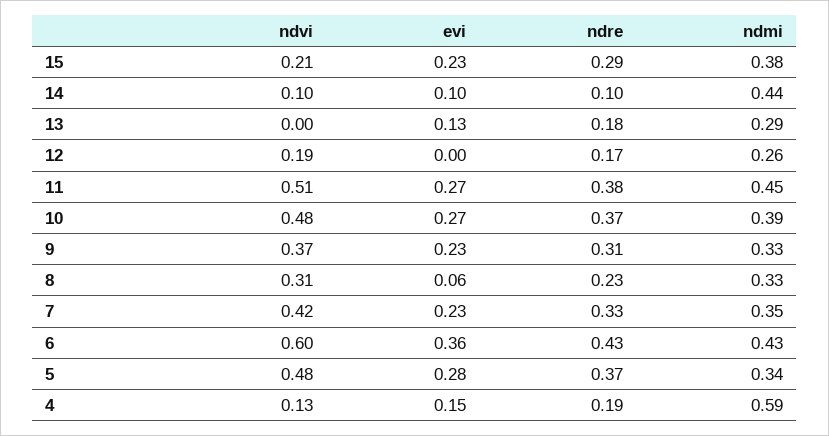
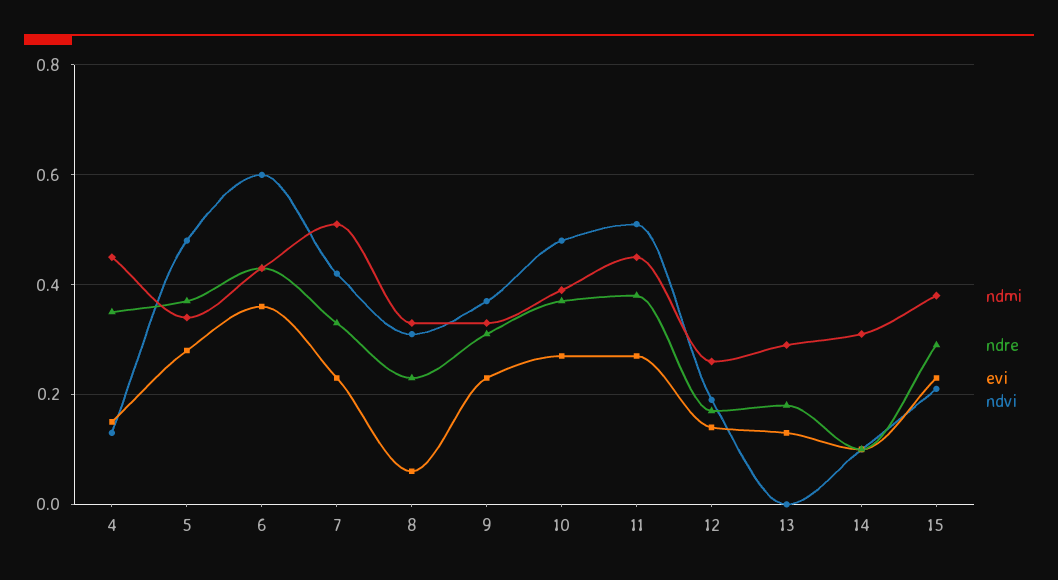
ndmi, 14: 0.44 -> 0.3
evi, 12: 0 -> 0.15
ndmi, 7: 0.35 -> 0.5
ndre, 4: 0.19 -> 0.35
ndmi, 4: 0.59 -> 0.45

